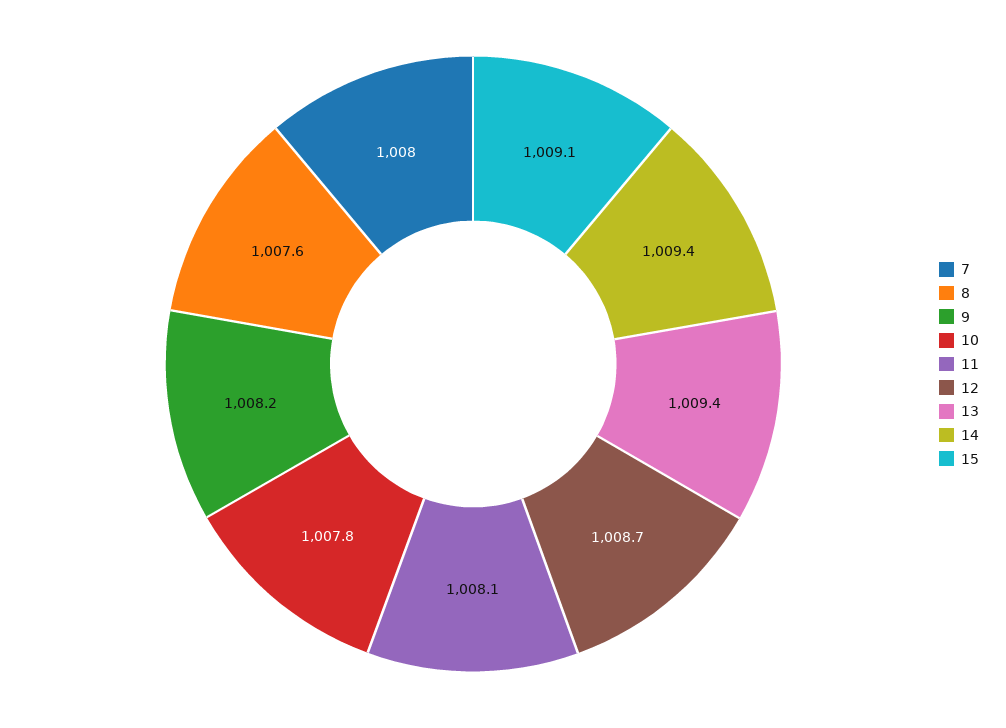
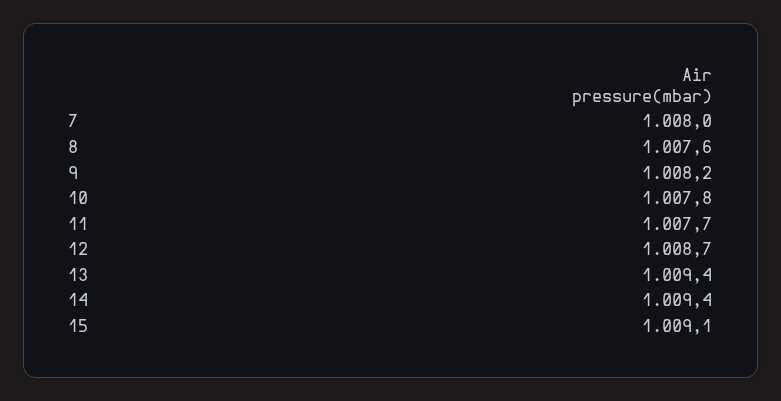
11: 1008.1 -> 1007.7

